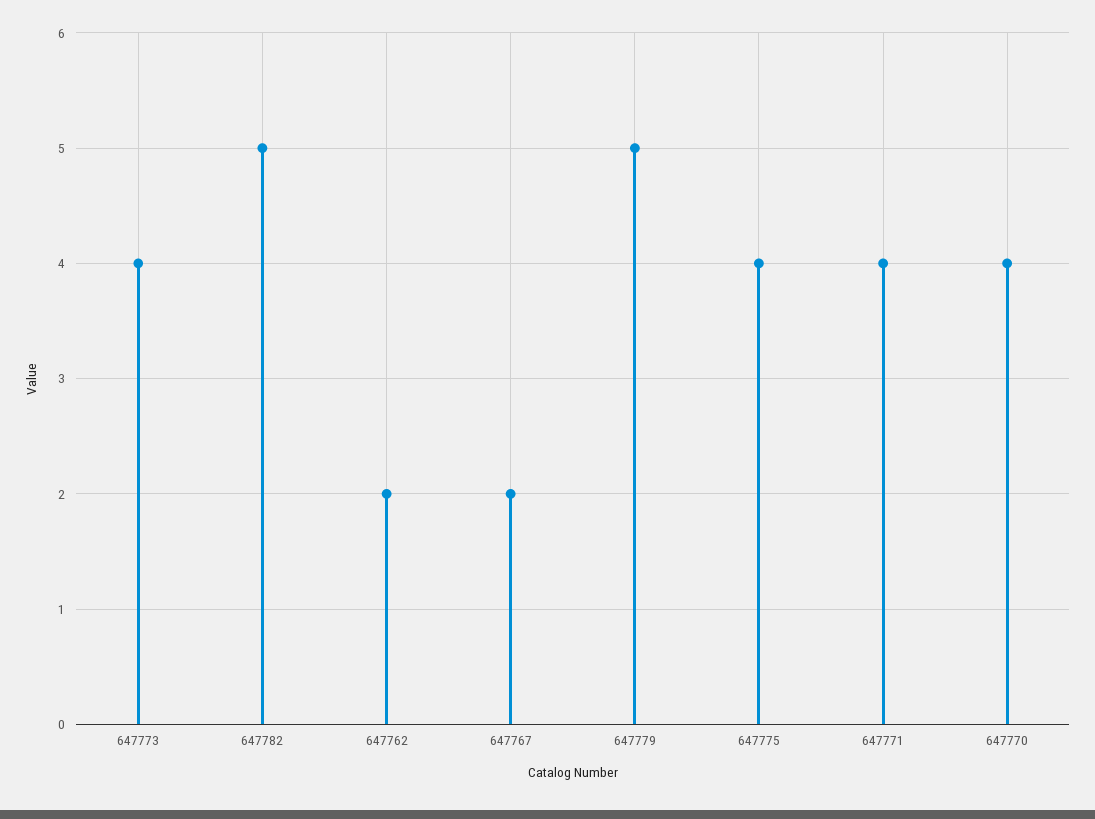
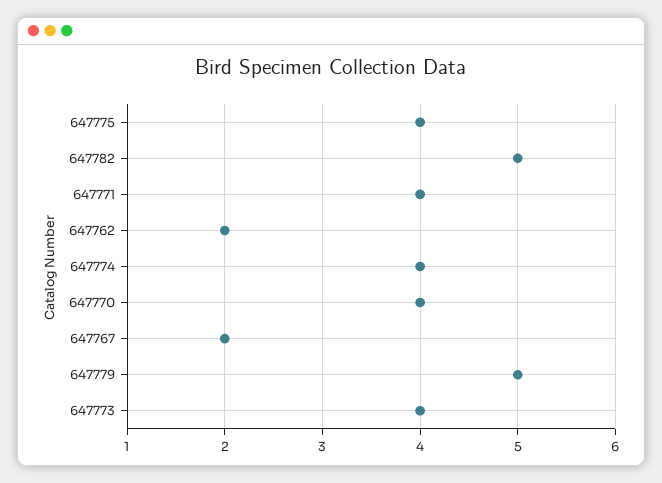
647774: none -> 4

